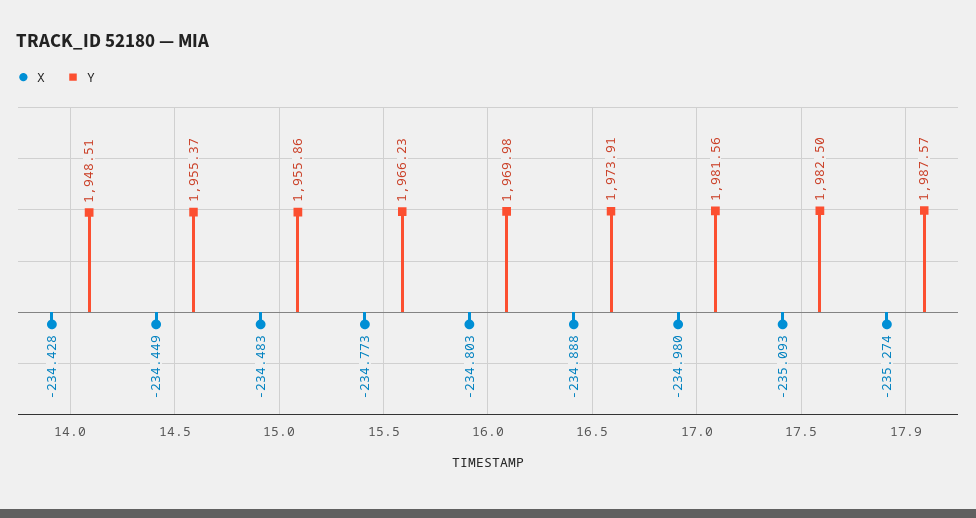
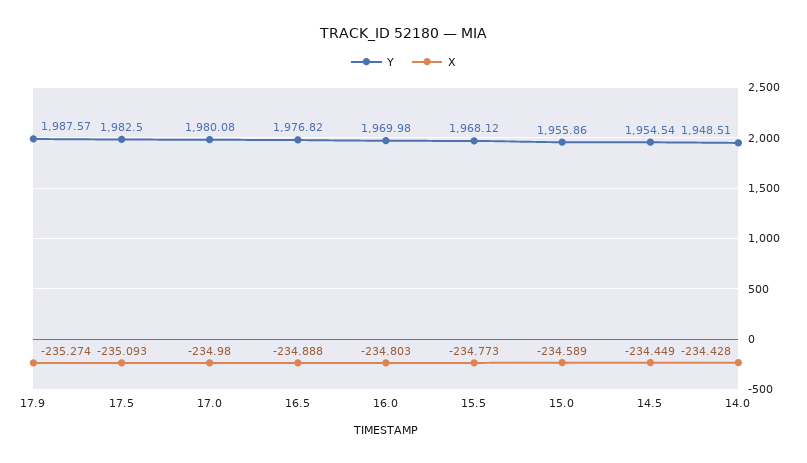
Y, 14.5: 1955.37 -> 1954.54
X, 15.0: -234.483 -> -234.589
Y, 15.5: 1966.23 -> 1968.12
Y, 16.5: 1973.91 -> 1976.82
Y, 17.0: 1981.56 -> 1980.08

